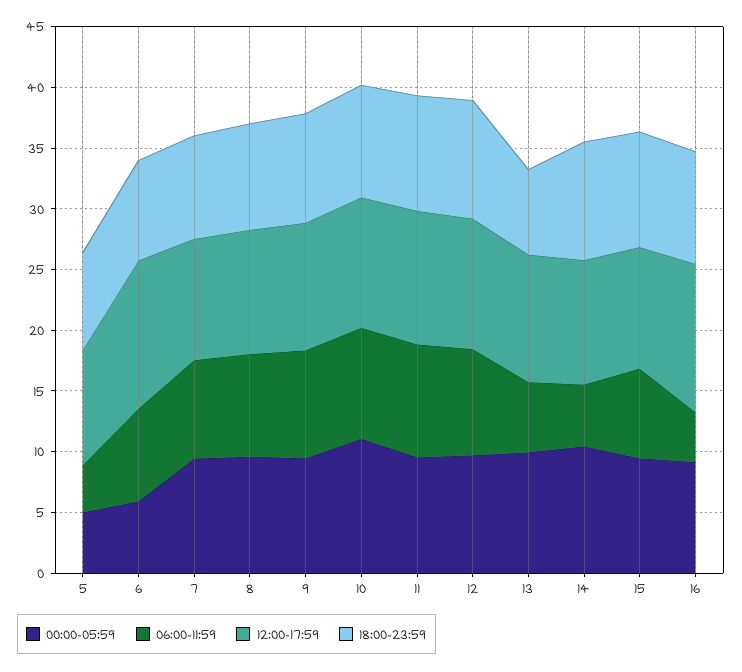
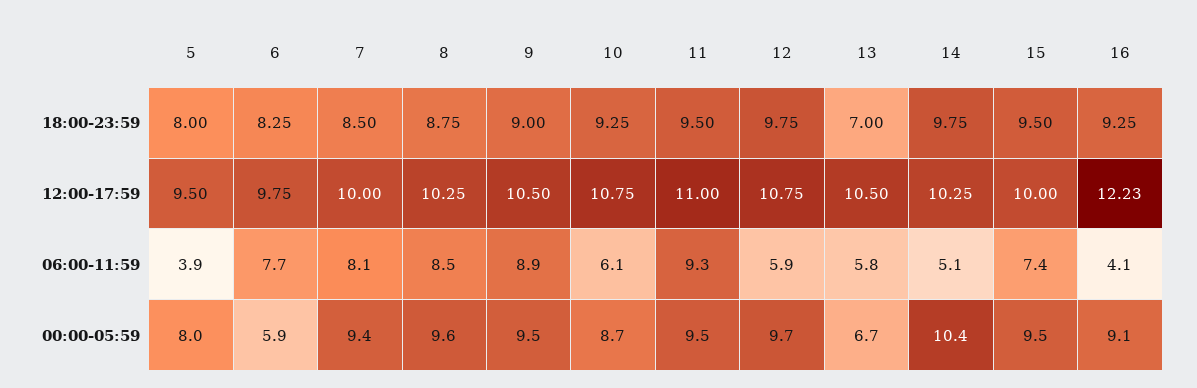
00:00-05:59, 5: 5 -> 8
12:00-17:59, 6: 12 -> 9.75
00:00-05:59, 10: 11 -> 8.7
06:00-11:59, 10: 9 -> 6.1
06:00-11:59, 12: 9 -> 5.9
00:00-05:59, 13: 10 -> 6.7

